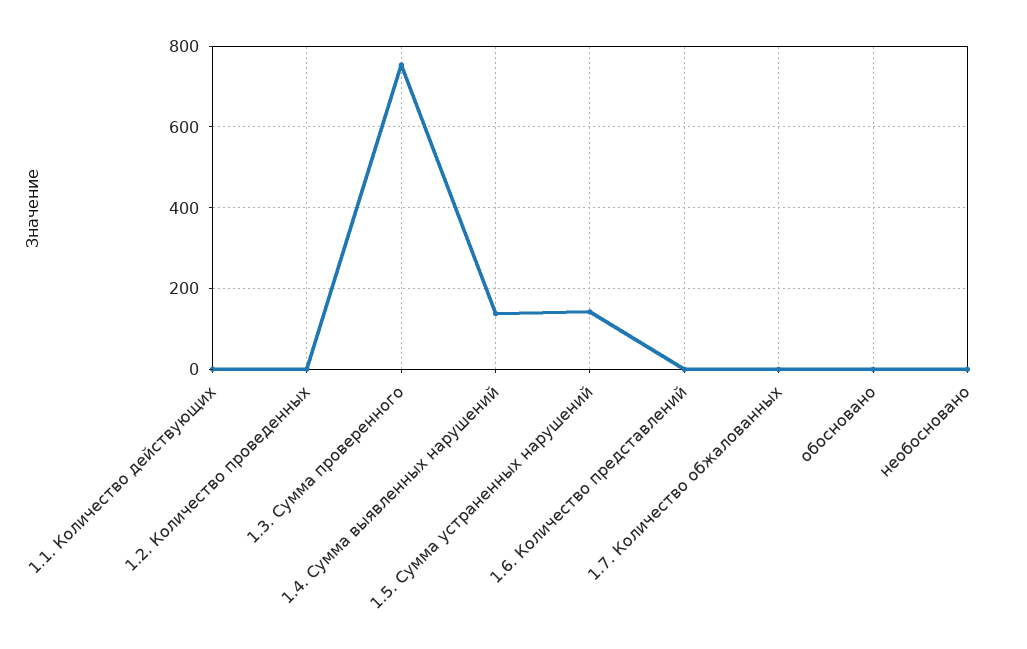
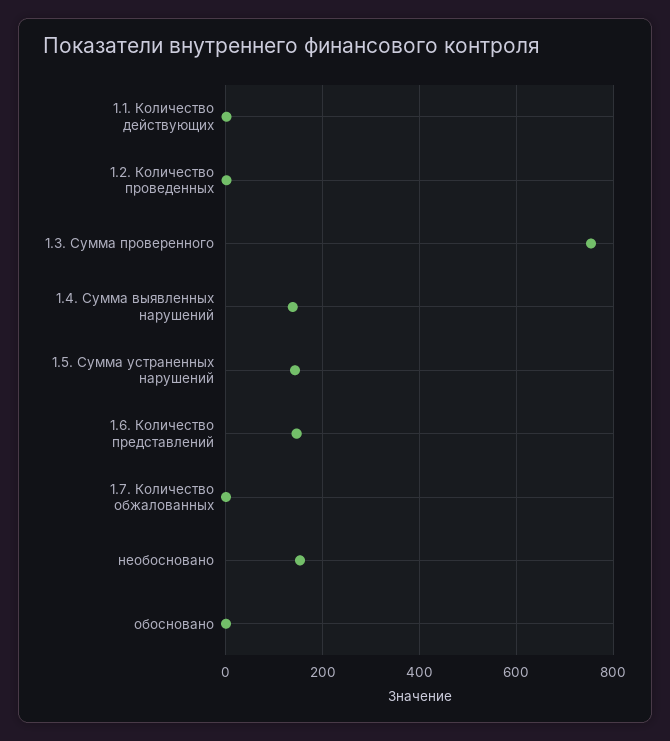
1.6. Количество представлений: 0 -> 140
необосновано: 0 -> 160

